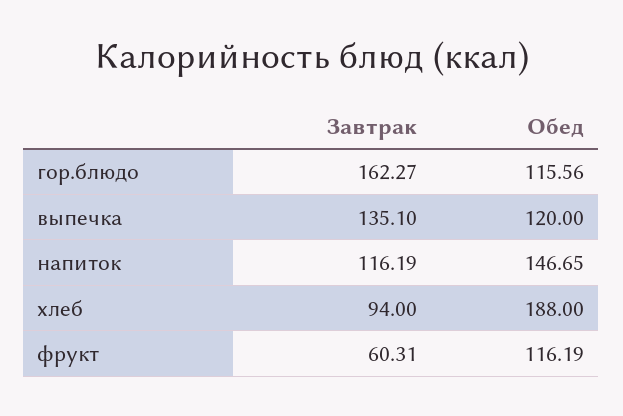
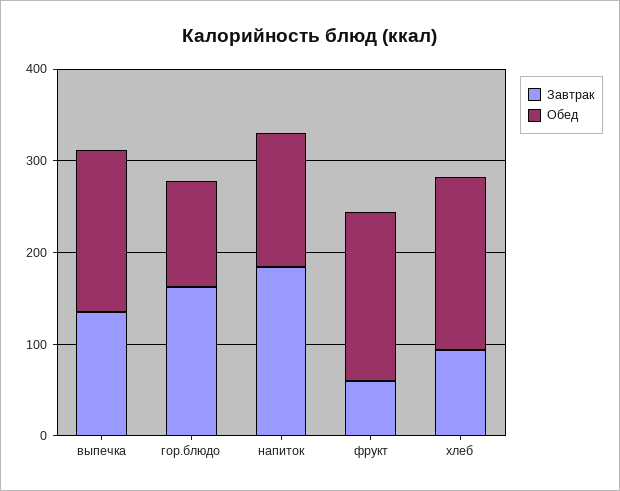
Обед, выпечка: 120 -> 180
Завтрак, напиток: 116.19 -> 180
Обед, фрукт: 116.19 -> 180

